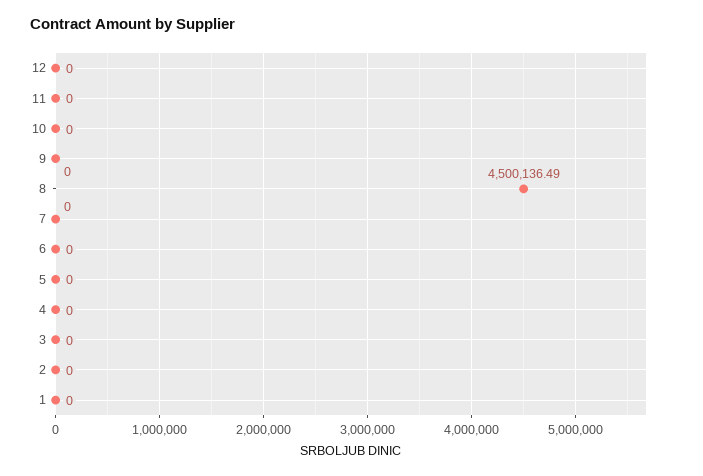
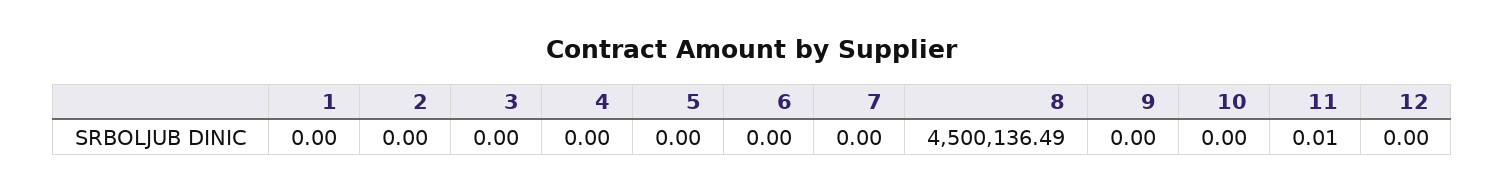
11: 0 -> 0.01

